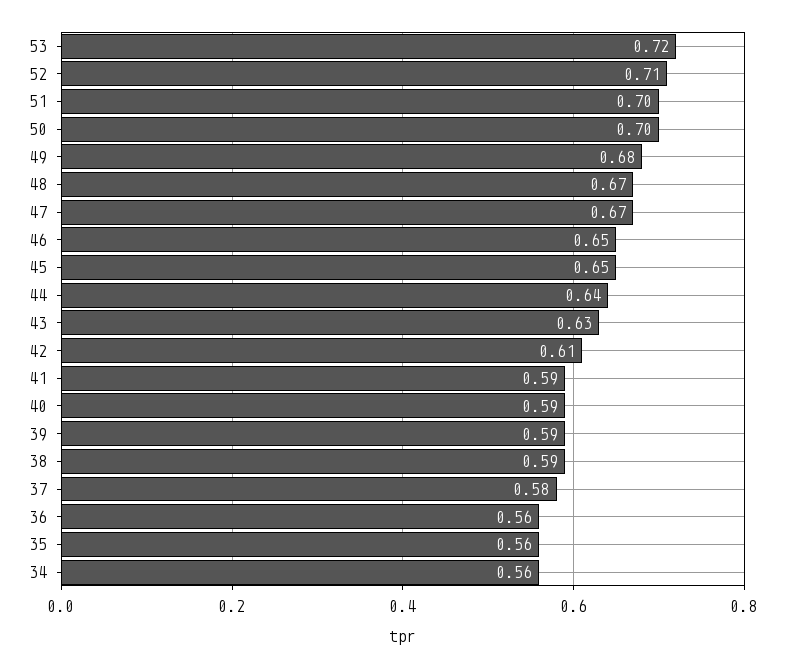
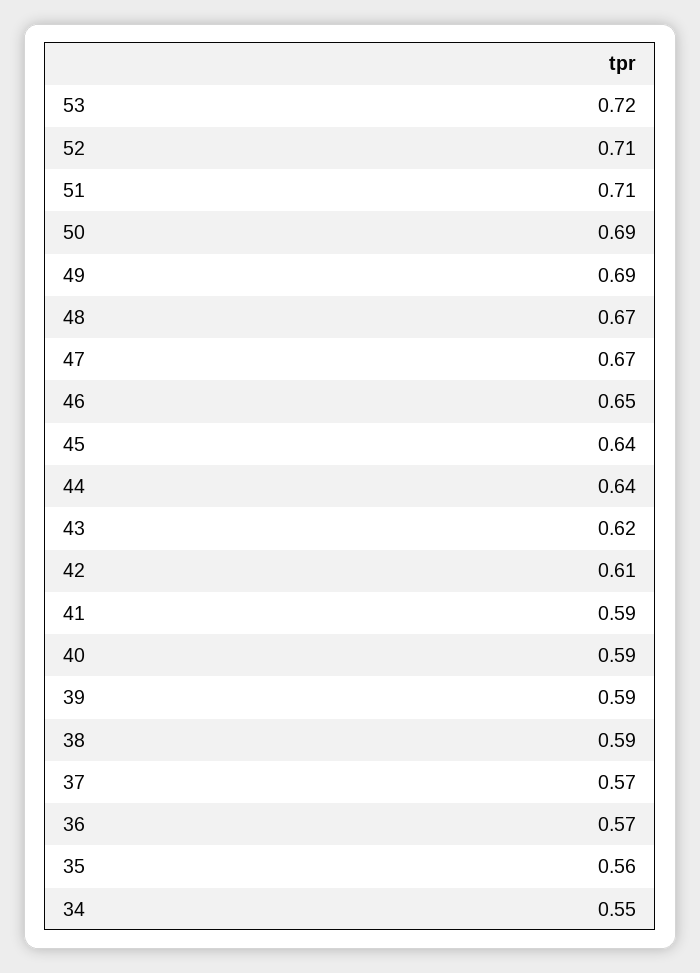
51: 0.7 -> 0.71
50: 0.7 -> 0.69
49: 0.68 -> 0.69
45: 0.65 -> 0.64
43: 0.63 -> 0.62
37: 0.58 -> 0.57
36: 0.56 -> 0.57
34: 0.56 -> 0.55

